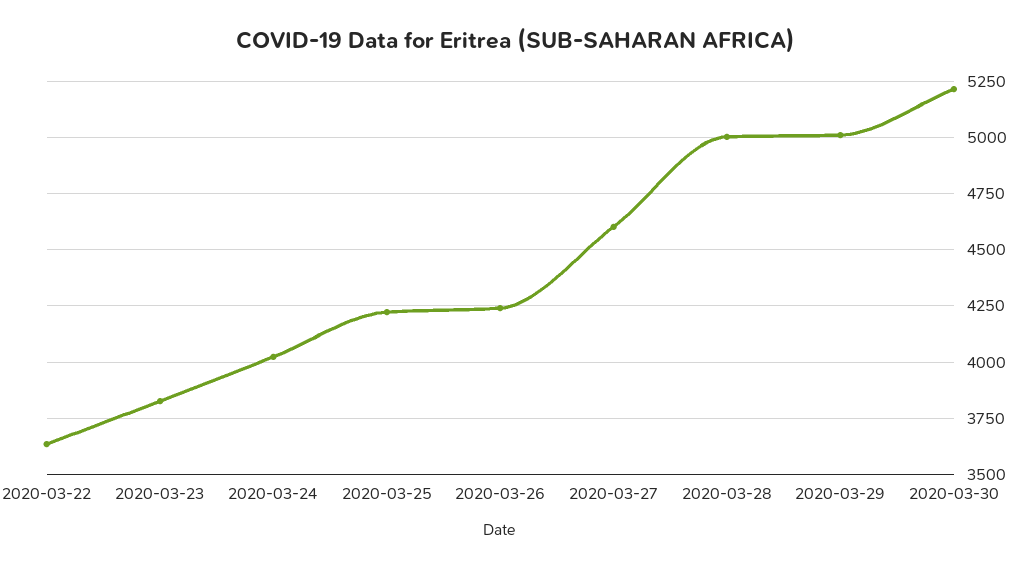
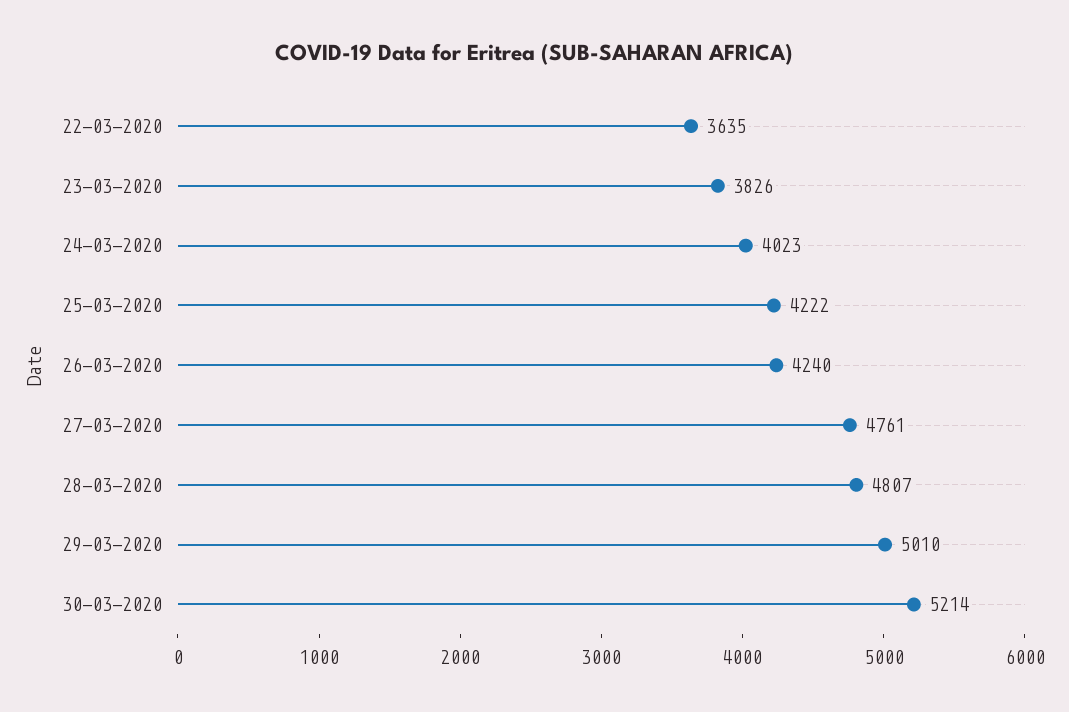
2020-03-27: 4600 -> 4761
2020-03-28: 5000 -> 4807

